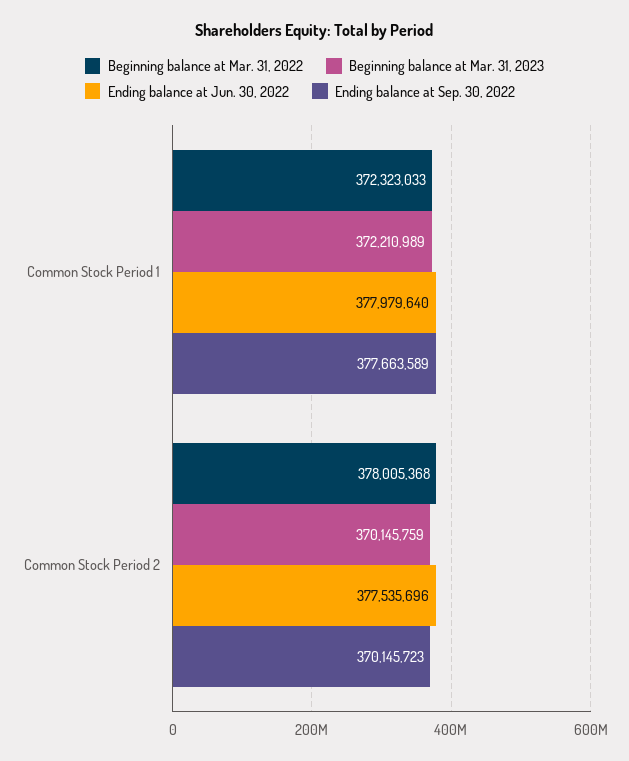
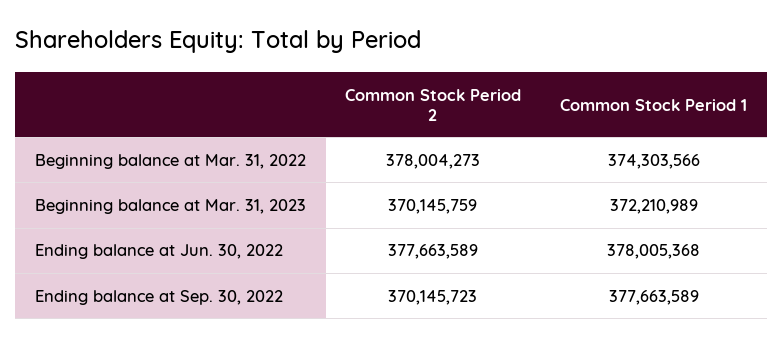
Beginning balance at Mar. 31, 2022, Common Stock Period 1: 372323033 -> 374303566
Ending balance at Jun. 30, 2022, Common Stock Period 1: 377979640 -> 378005368
Beginning balance at Mar. 31, 2022, Common Stock Period 2: 378005368 -> 378004273
Ending balance at Jun. 30, 2022, Common Stock Period 2: 377535696 -> 377663589

